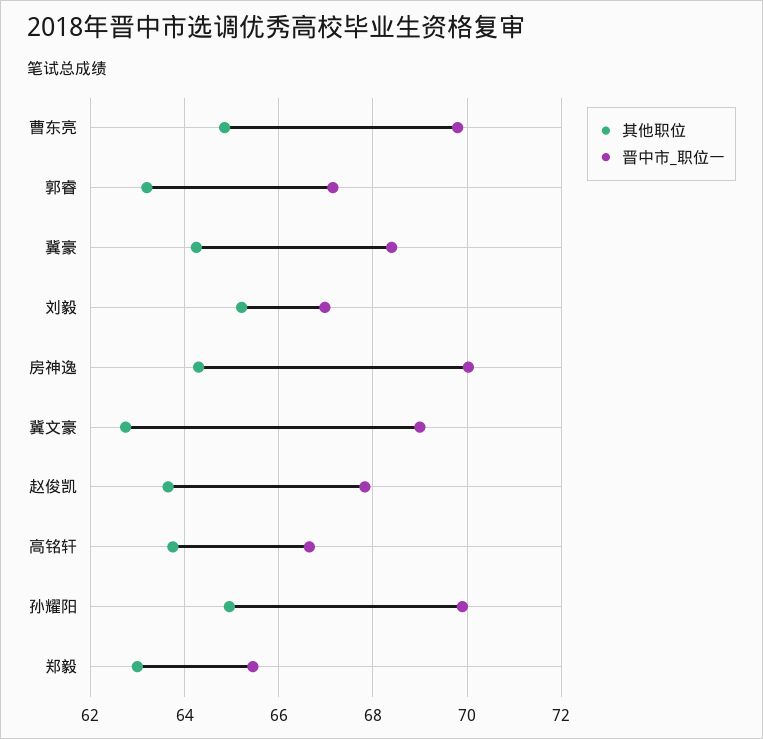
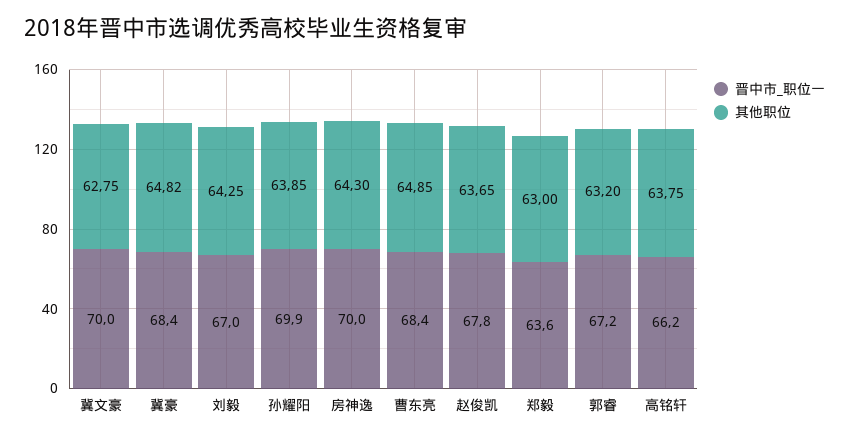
晋中市_职位一, 曹东亮: 69.8 -> 68.4
其他职位, 冀豪: 64.2 -> 64.82
其他职位, 刘毅: 65.2 -> 64.25
晋中市_职位一, 冀文豪: 69 -> 70
晋中市_职位一, 高铭轩: 66.6 -> 66.2
其他职位, 孙耀阳: 65 -> 63.85
晋中市_职位一, 郑毅: 65.4 -> 63.6

